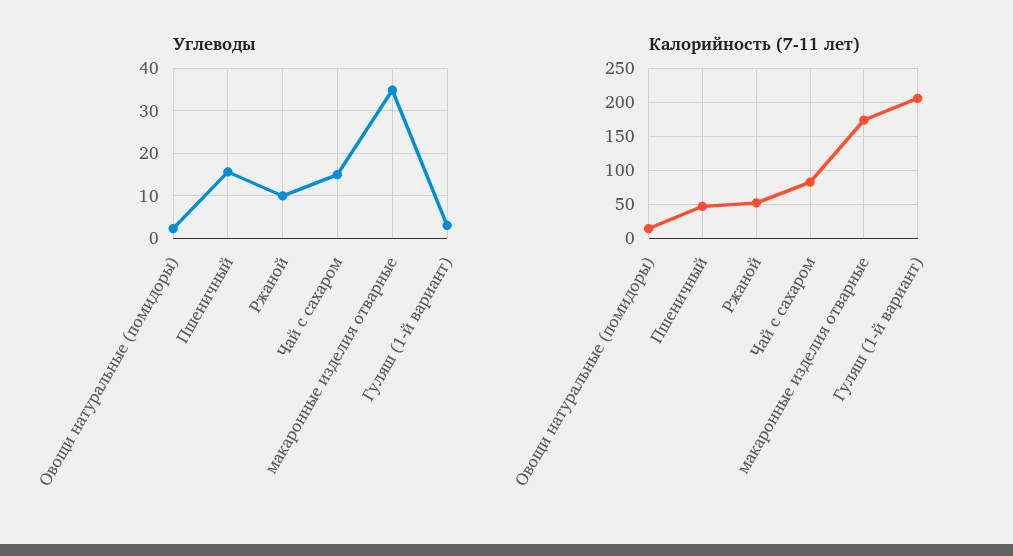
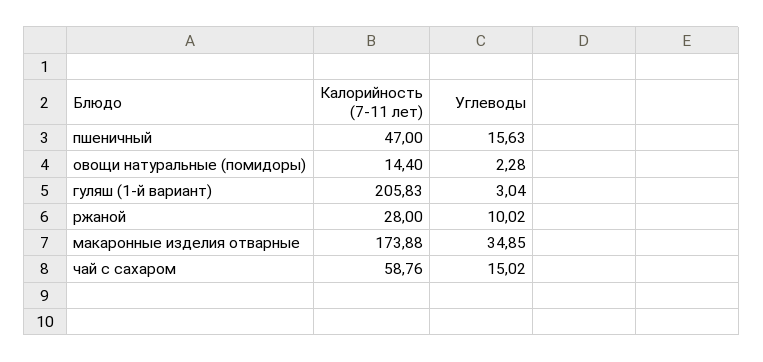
Калорийность (7-11 лет), Ржаной: 50 -> 28
Калорийность (7-11 лет), Чай с сахаром: 80 -> 58.76

